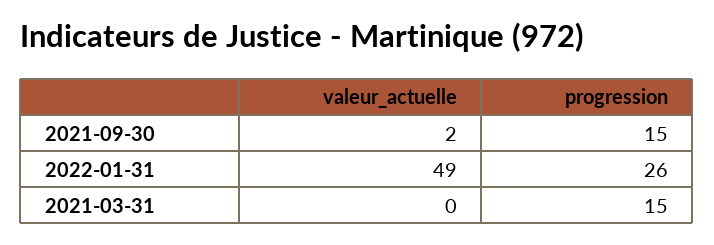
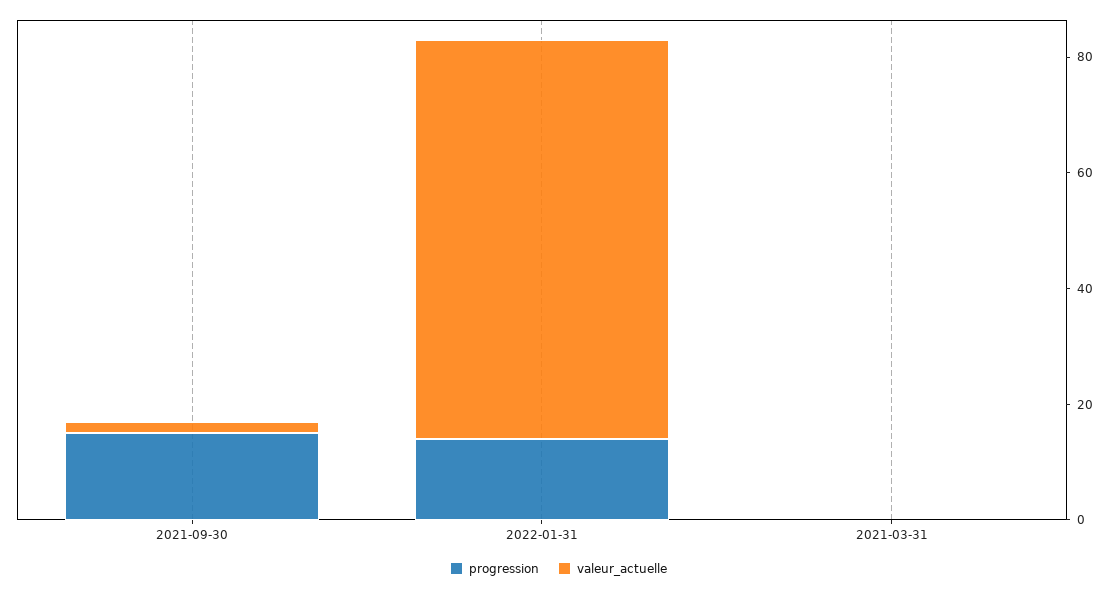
valeur_actuelle, 2022-01-31: 49 -> 70
progression, 2022-01-31: 26 -> 15
progression, 2021-03-31: 15 -> 0

